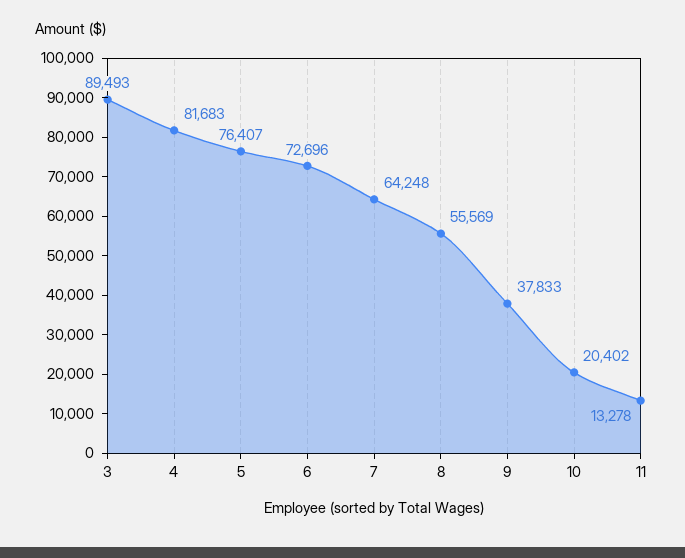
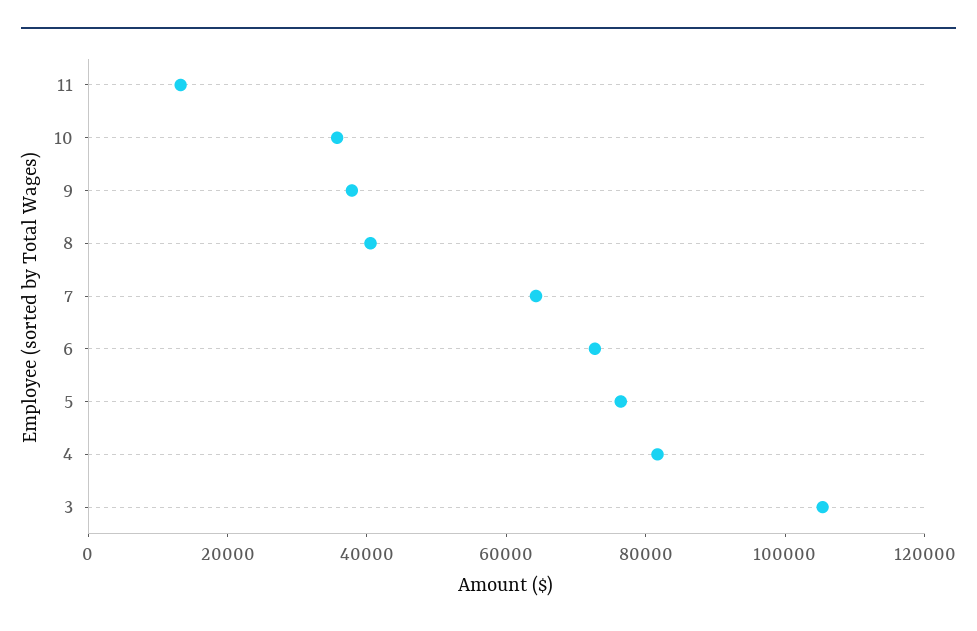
3: 89493 -> 105000
8: 55569 -> 40000
10: 20402 -> 35000

